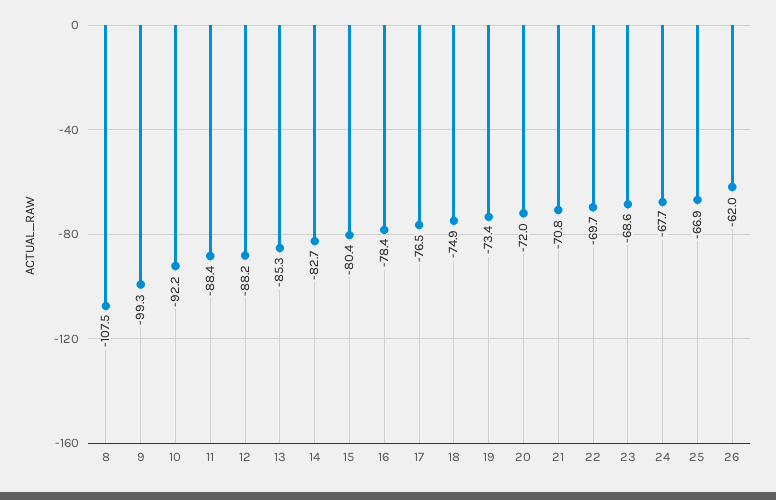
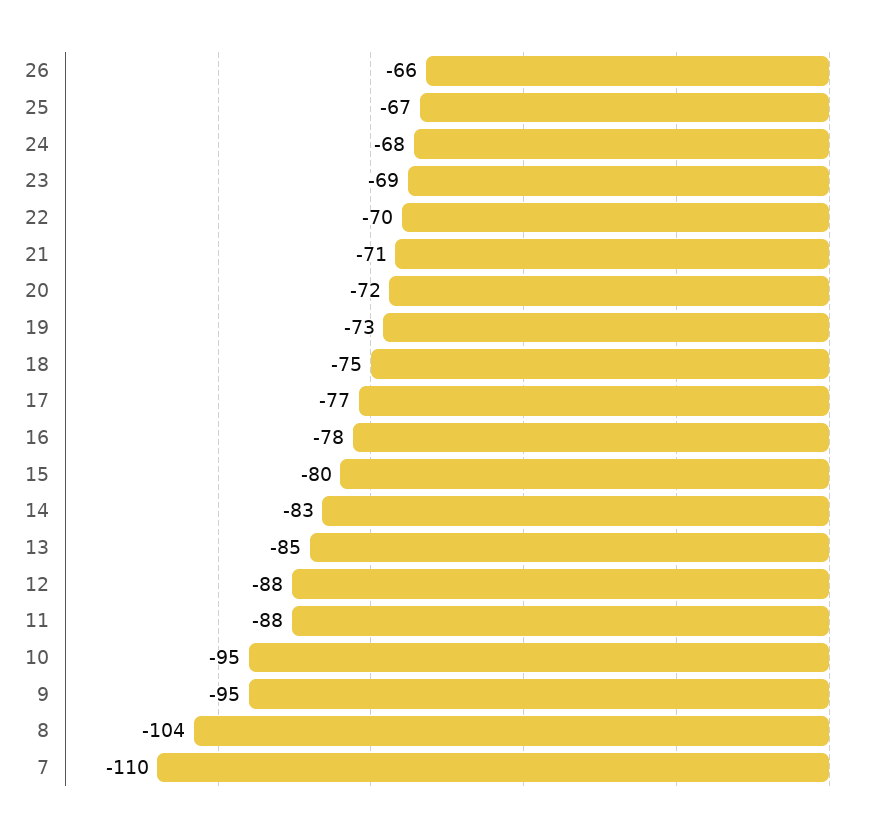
8: -107.5 -> -104
9: -99.3 -> -95
10: -92.2 -> -95
26: -62 -> -66
7: none -> -110

